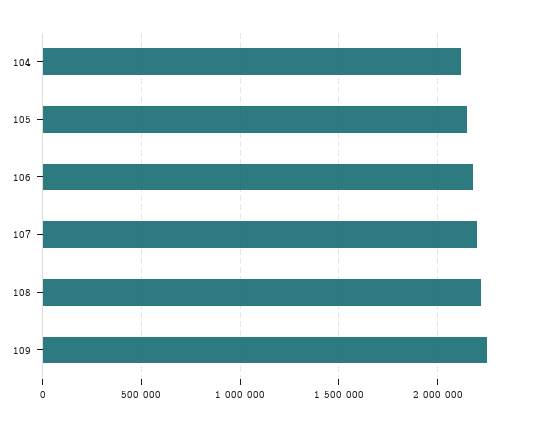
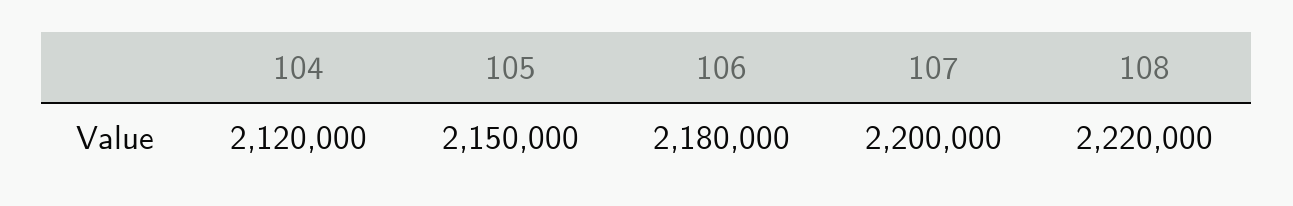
109: 2250000 -> none

